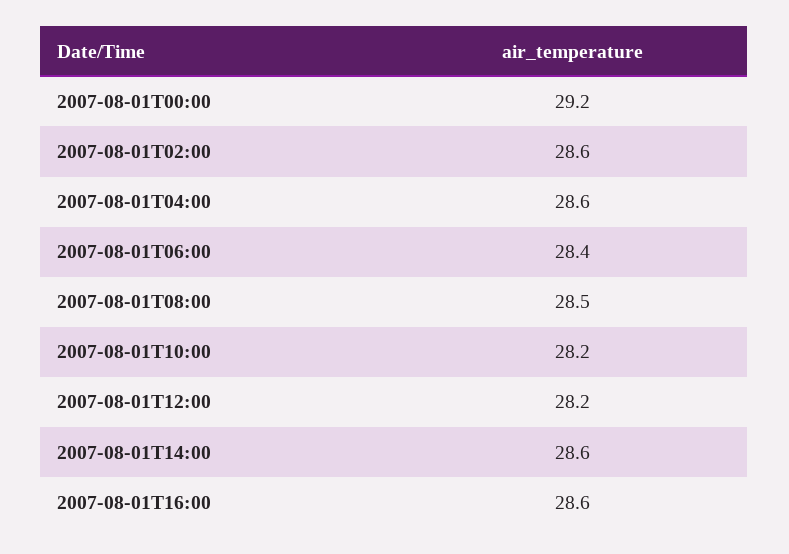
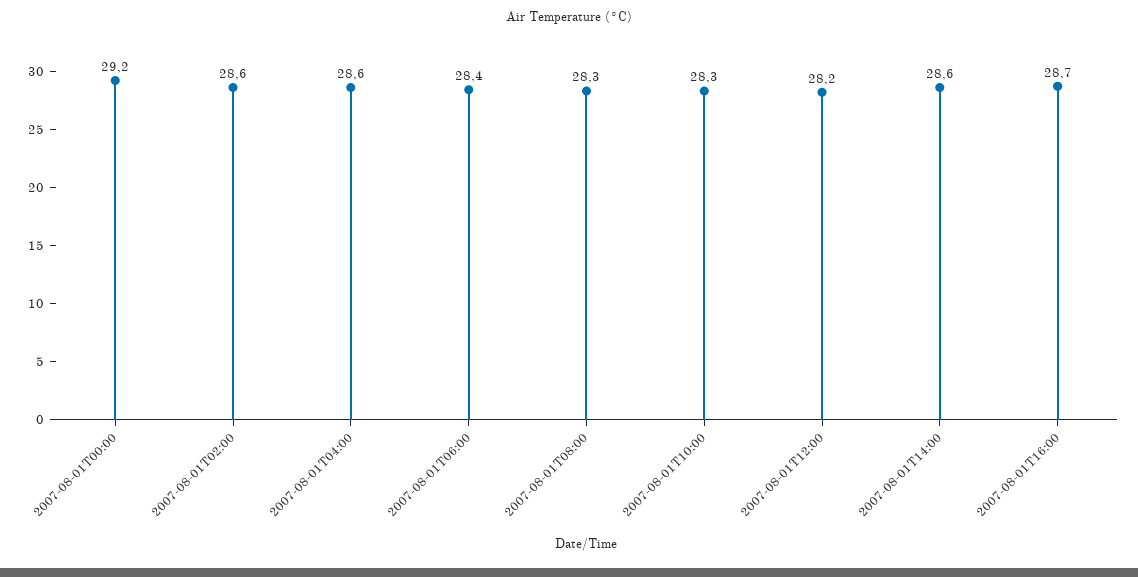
2007-08-01T08:00: 28.5 -> 28.3
2007-08-01T10:00: 28.2 -> 28.3
2007-08-01T16:00: 28.6 -> 28.7

